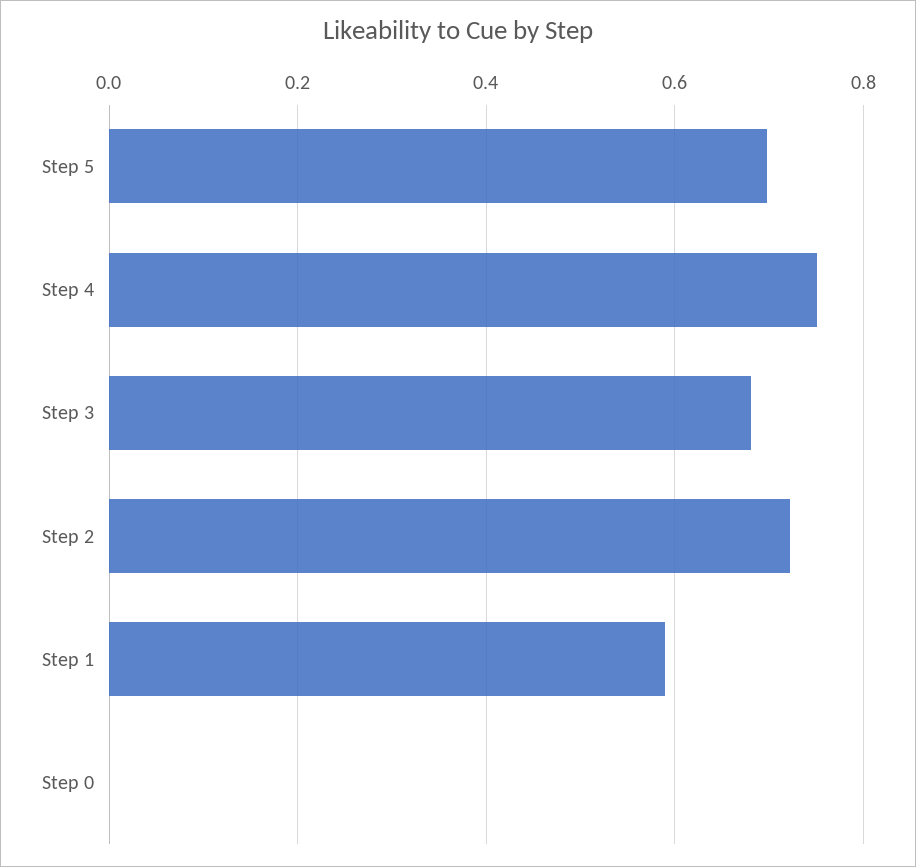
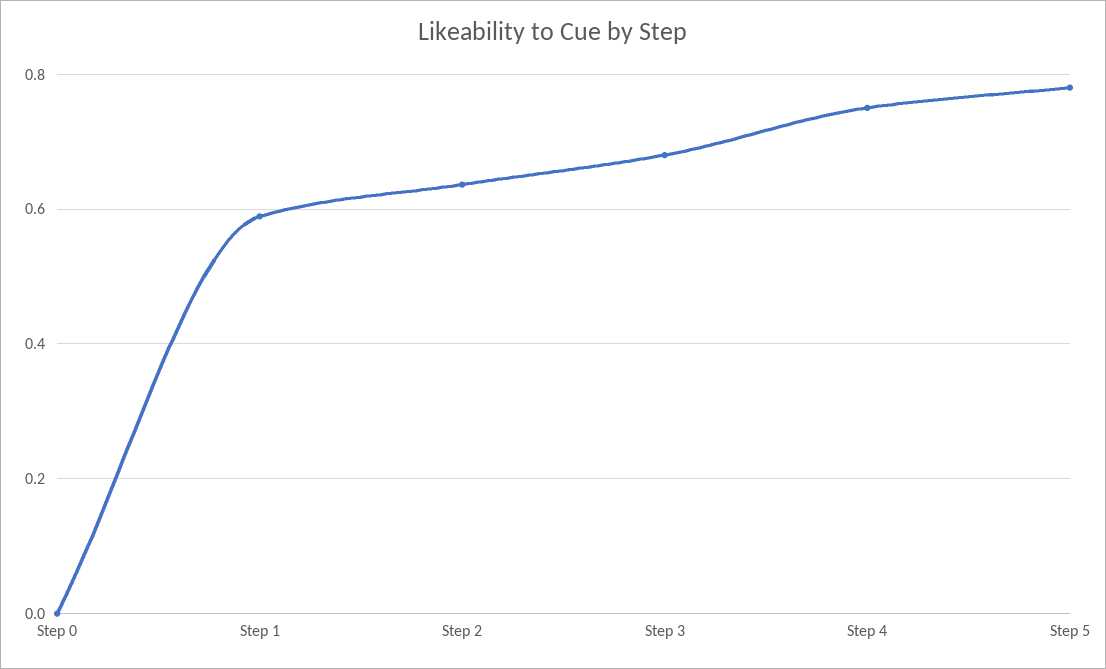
Step 5: 0.7 -> 0.78
Step 2: 0.72 -> 0.64

